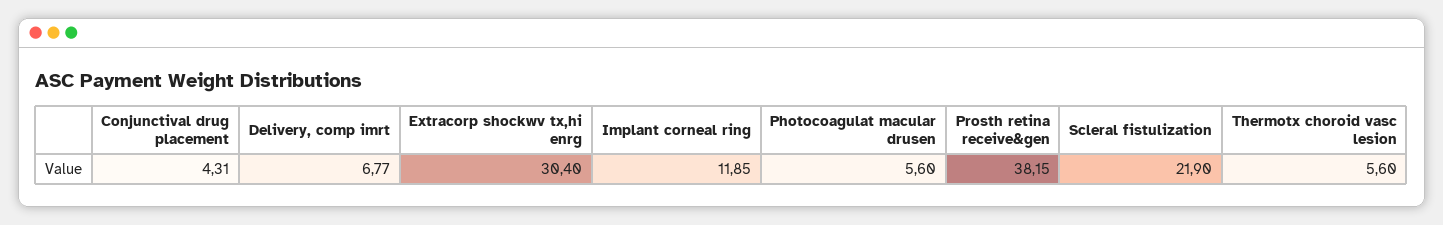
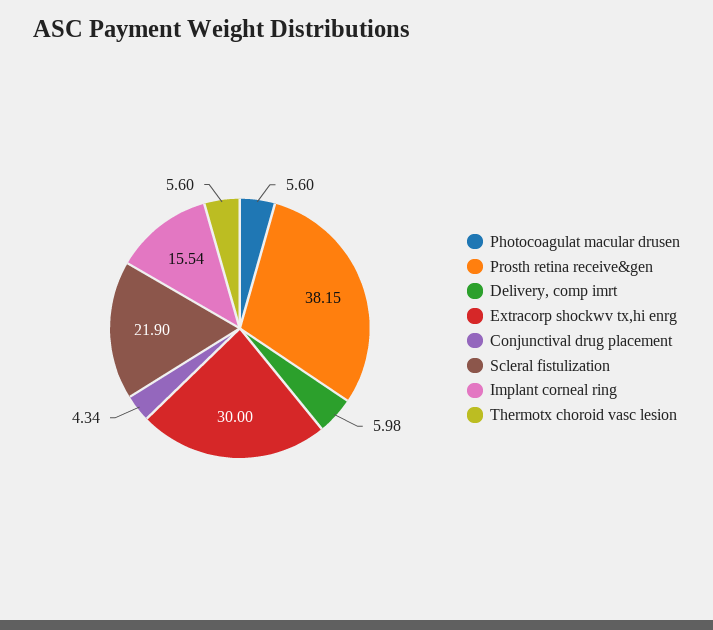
Conjunctival drug placement: 4.31 -> 4.34
Delivery, comp imrt: 6.77 -> 5.98
Extracorp shockwv tx,hi enrg: 30.4 -> 30
Implant corneal ring: 11.85 -> 15.54

